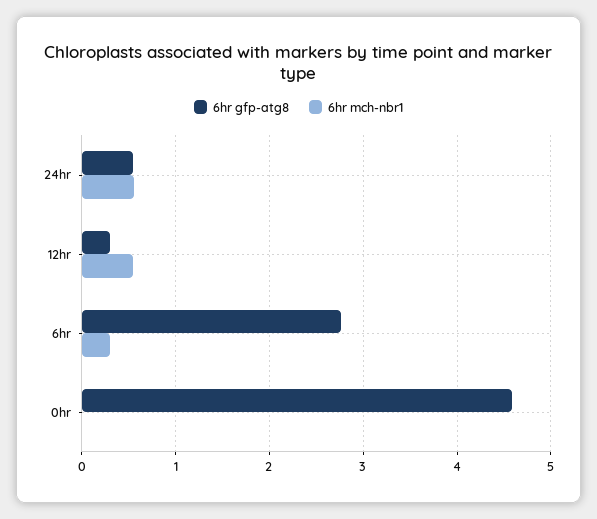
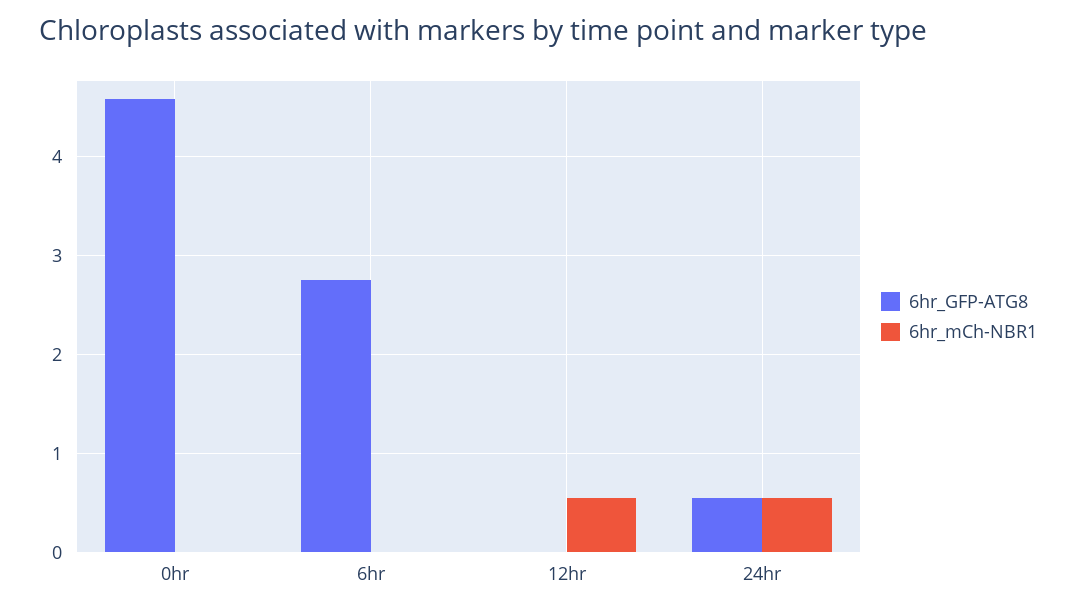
6hr gfp-atg8, 12hr: 0.3 -> 0
6hr mch-nbr1, 6hr: 0.3 -> 0

